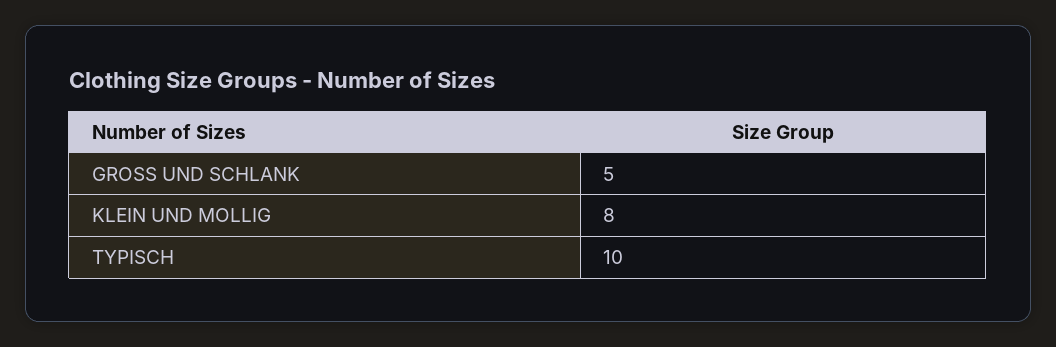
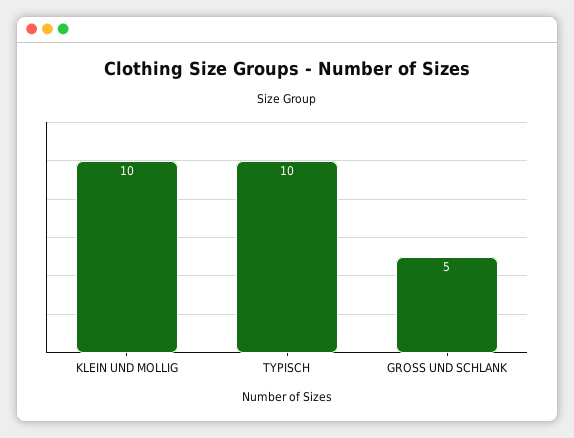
KLEIN UND MOLLIG: 8 -> 10

